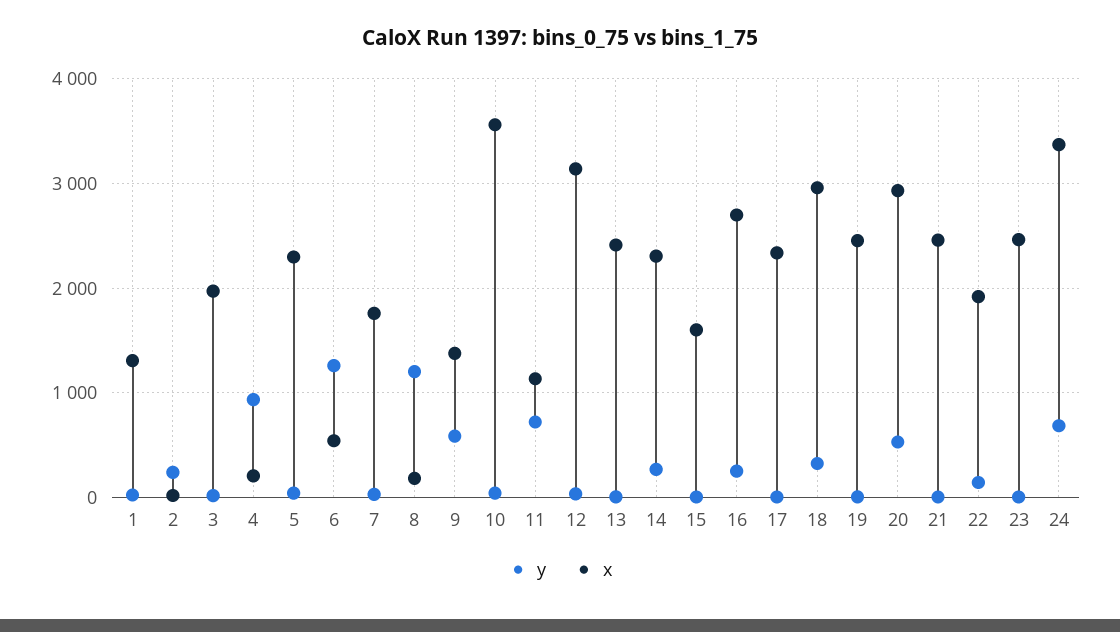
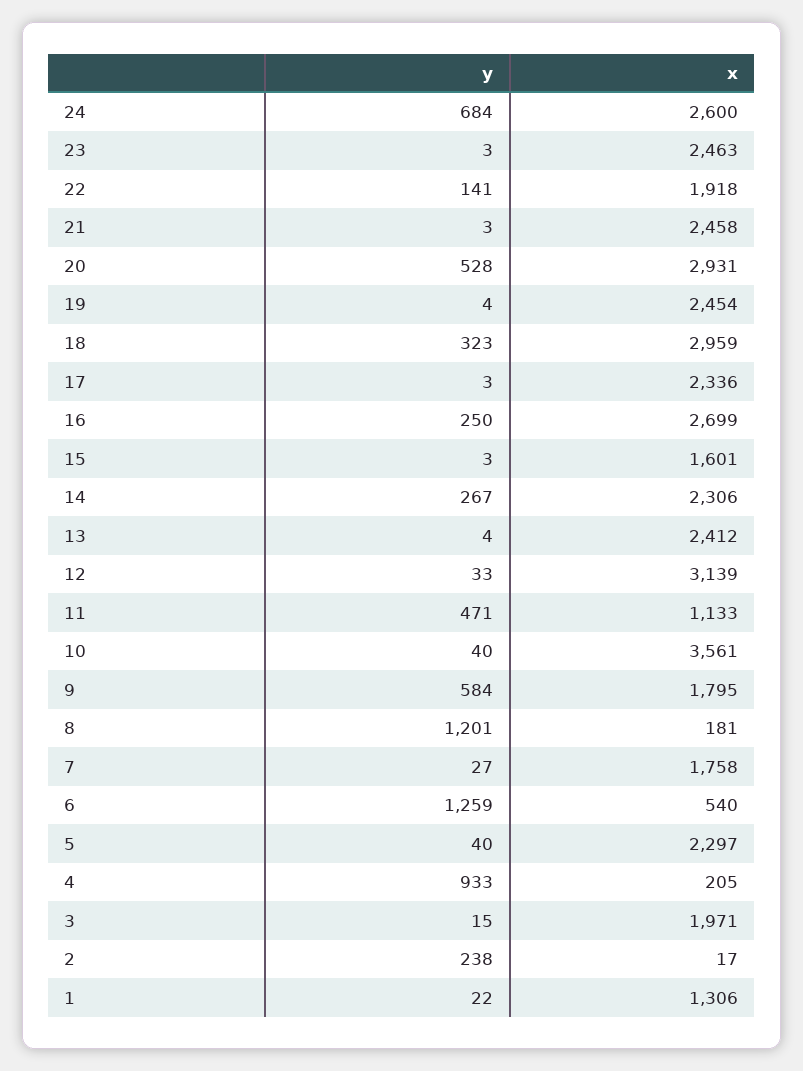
x, 9: 1400 -> 1795
y, 11: 700 -> 471
x, 24: 3400 -> 2600

